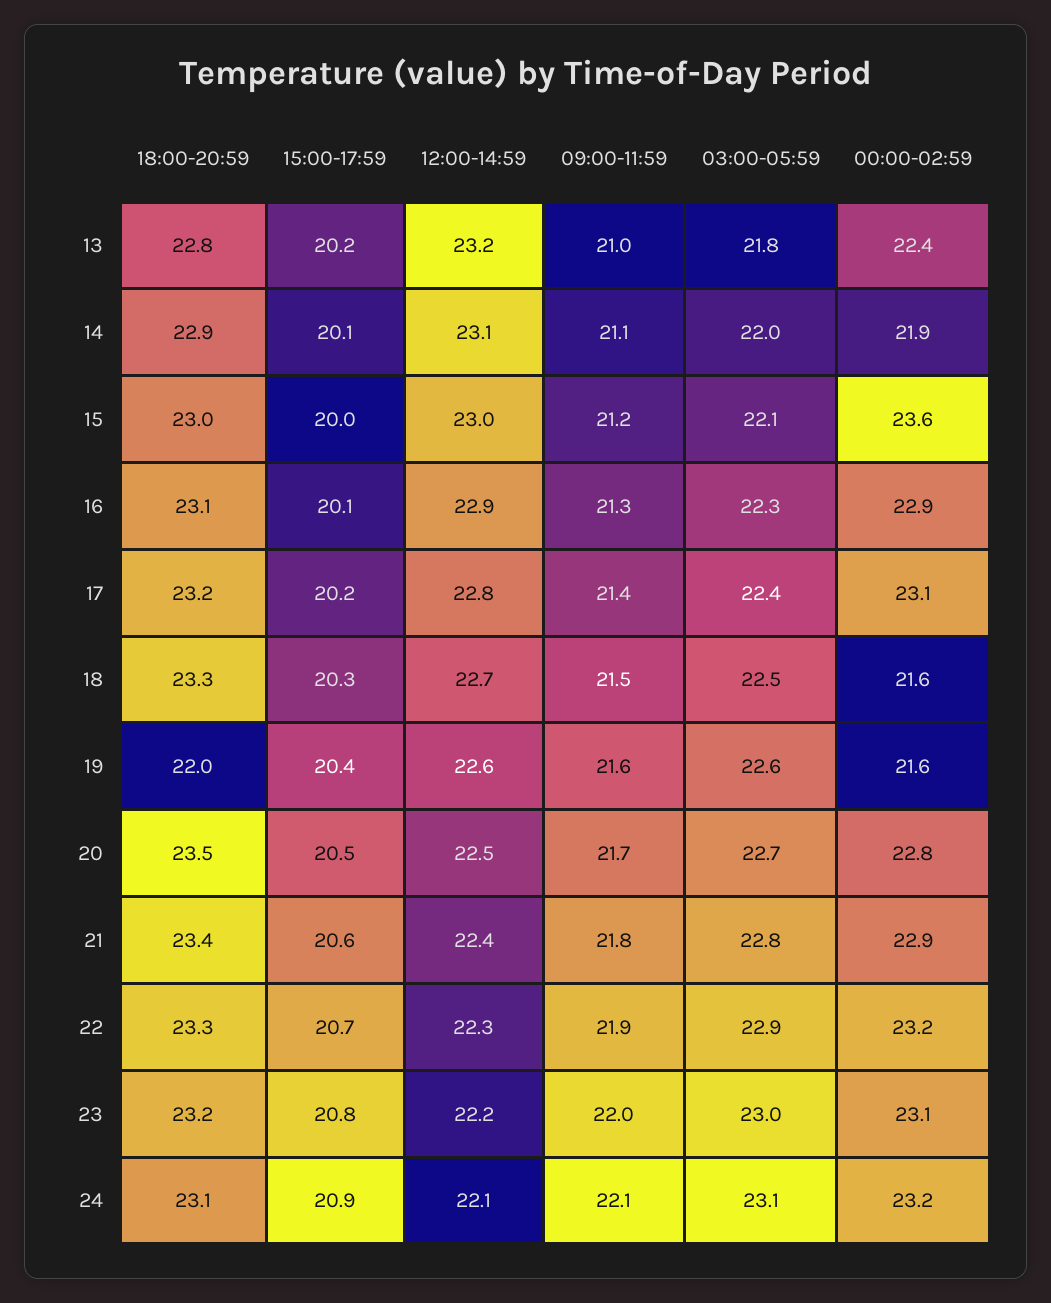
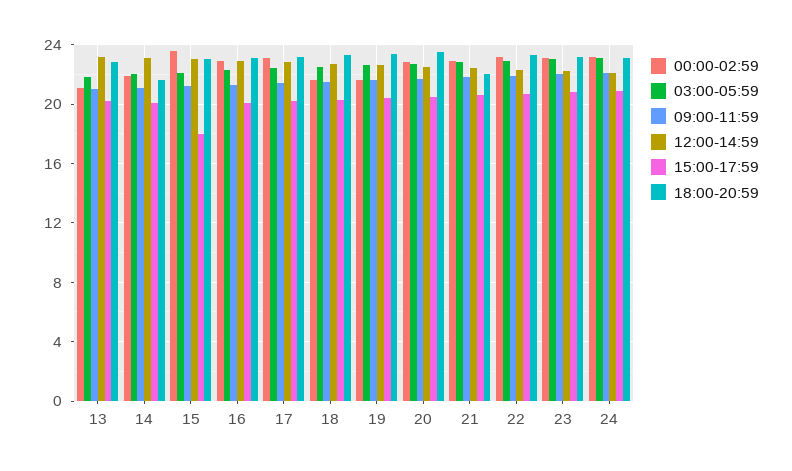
00:00-02:59, 13: 22.4 -> 21
18:00-20:59, 14: 22.9 -> 21.5
15:00-17:59, 15: 20 -> 18
18:00-20:59, 19: 22 -> 23.5
18:00-20:59, 21: 23.4 -> 22

